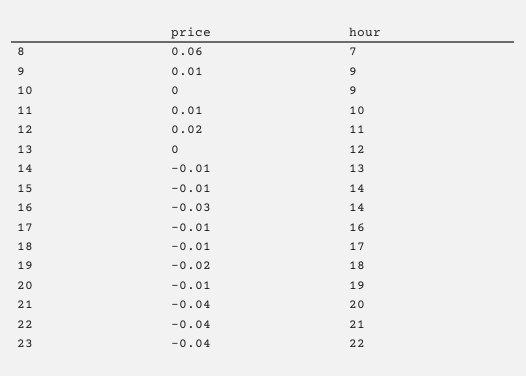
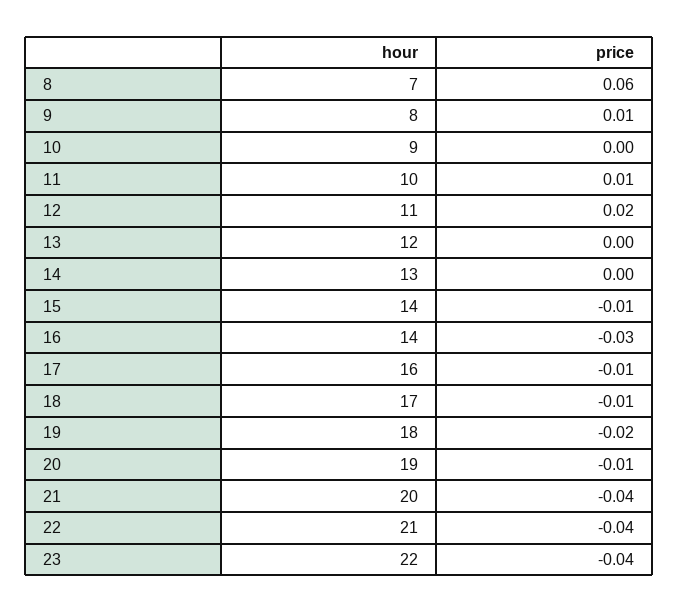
hour, 9: 9 -> 8
price, 14: -0.01 -> 0

